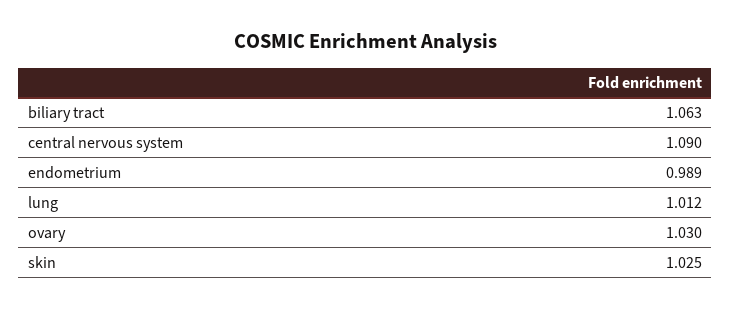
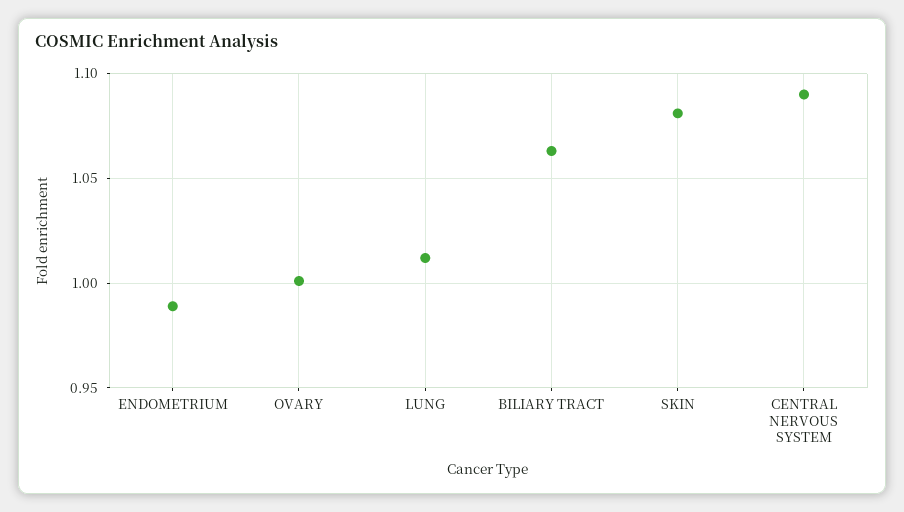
ovary: 1.03 -> 1
skin: 1.025 -> 1.08

